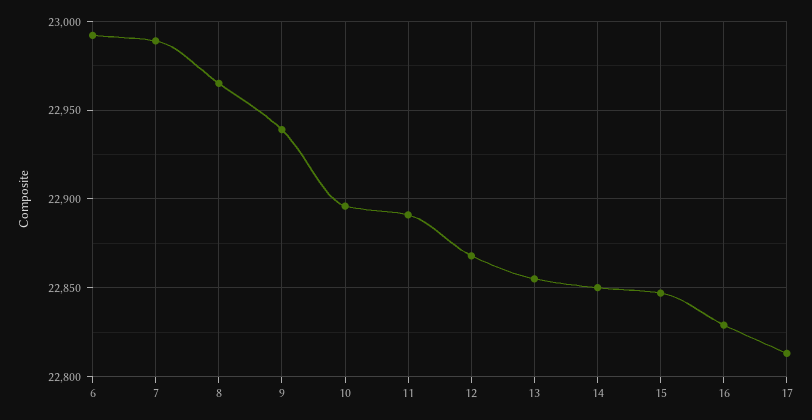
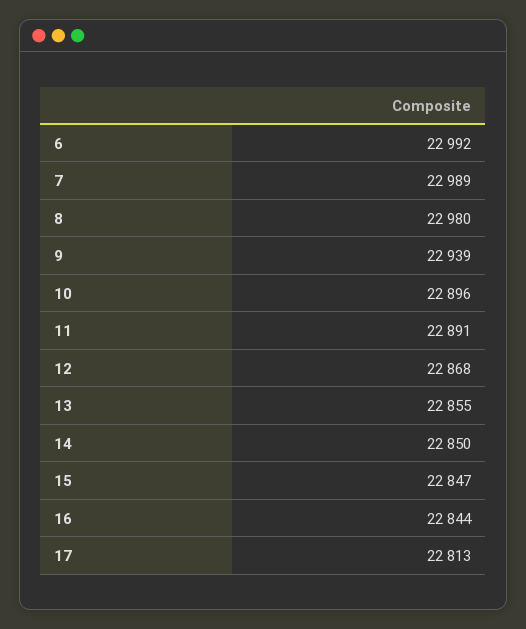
8: 22965 -> 22980
16: 22830 -> 22844

